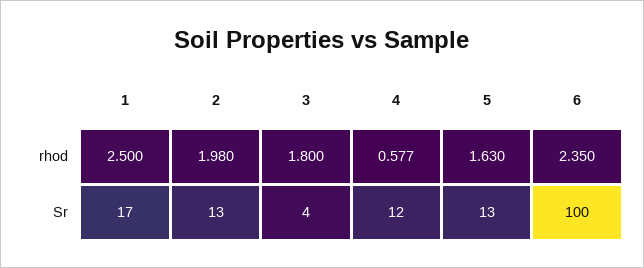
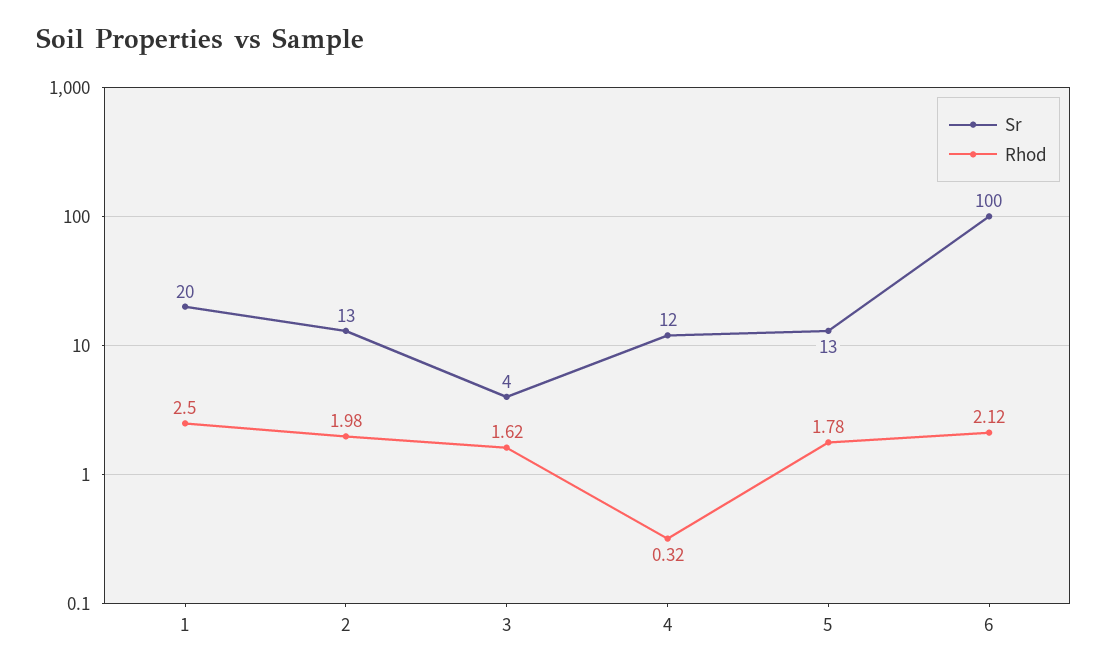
rhod, 3: 1.8 -> 1.62
rhod, 4: 0.577 -> 0.32
rhod, 5: 1.63 -> 1.78
rhod, 6: 2.35 -> 2.12
Sr, 1: 17 -> 20

